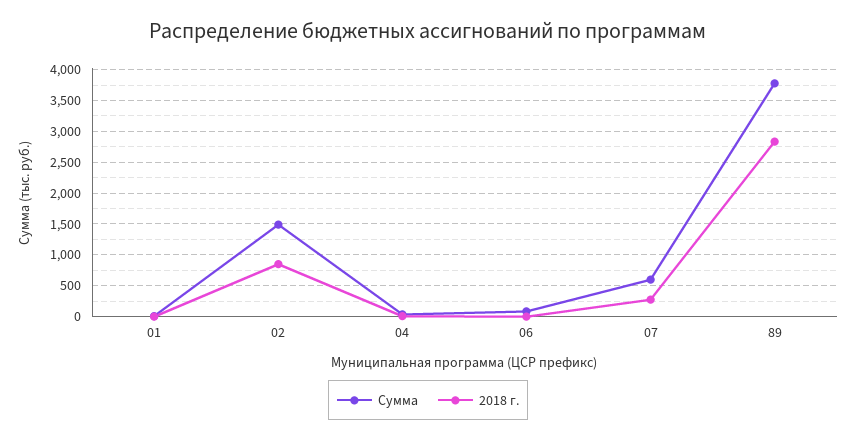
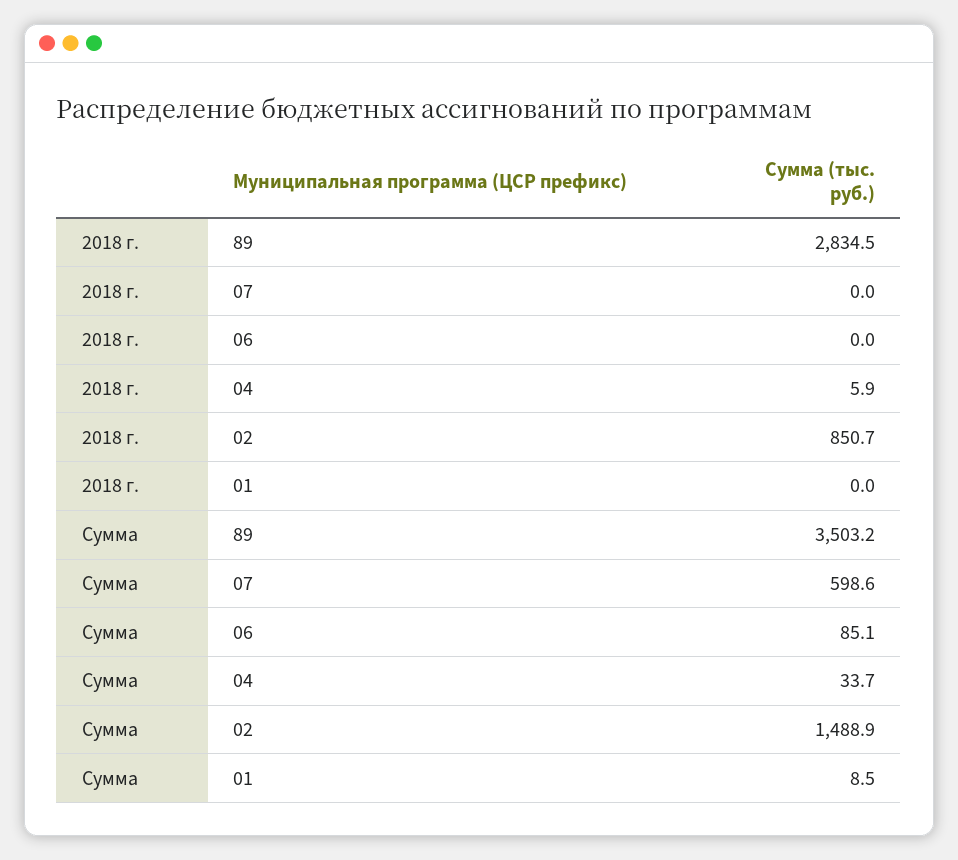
2018 г., 07: 300 -> 0
Сумма, 89: 3800 -> 3503.2

